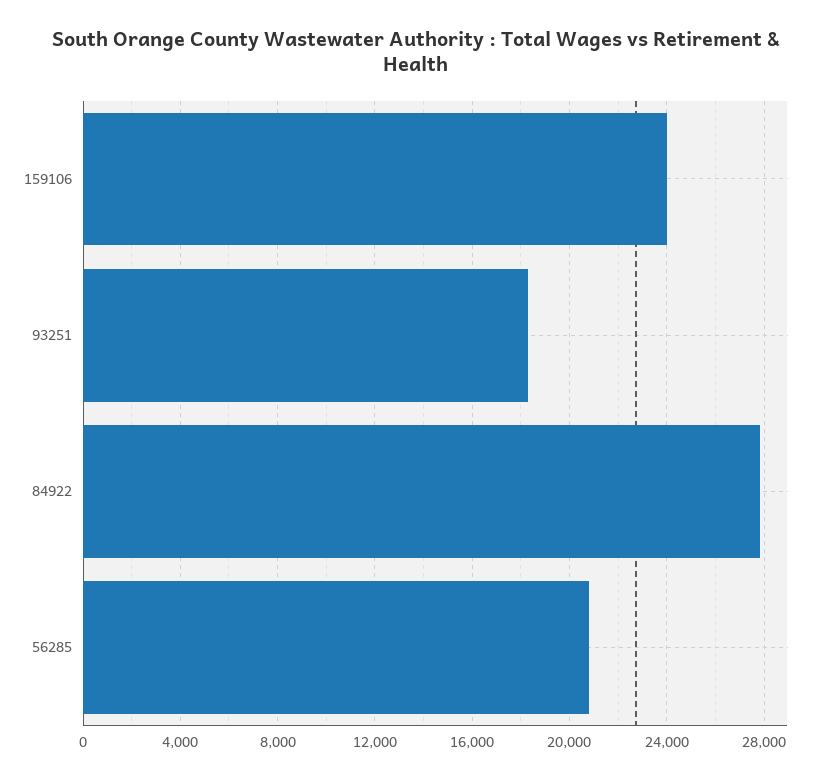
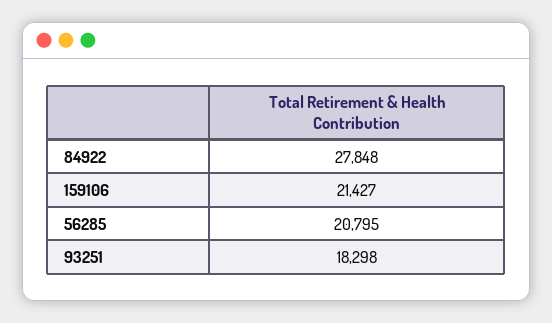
159106: 24000 -> 21427

